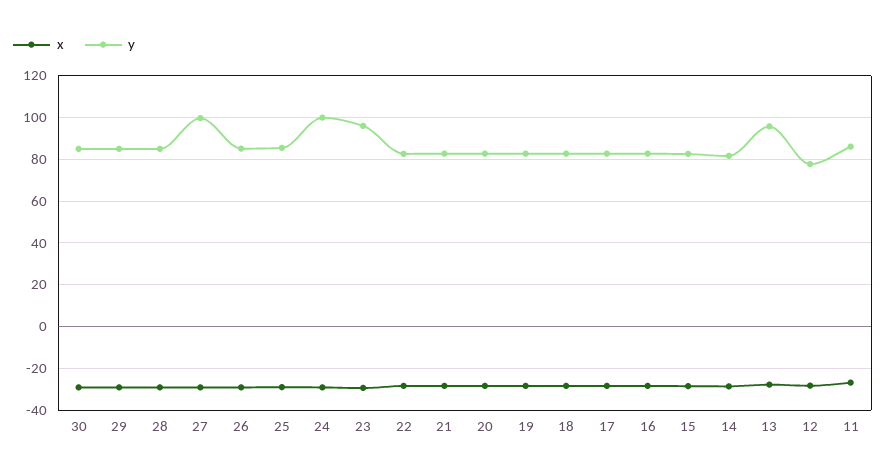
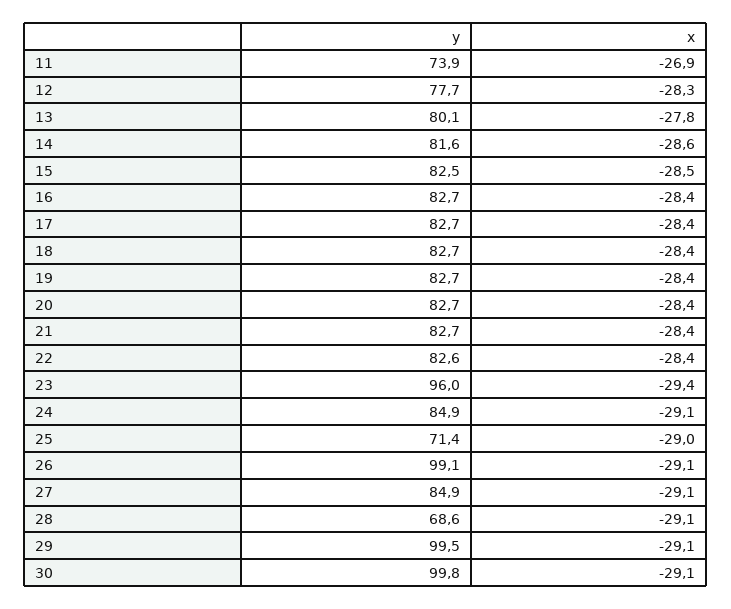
y, 30: 85 -> 99.8
y, 29: 85 -> 99.5
y, 28: 85 -> 68.6
y, 27: 100 -> 84.9
y, 26: 85 -> 99.1
y, 25: 85 -> 71.4
y, 24: 100 -> 84.9
y, 13: 95 -> 80.1
y, 11: 85 -> 73.9

